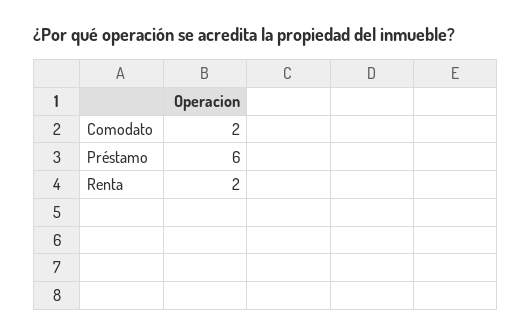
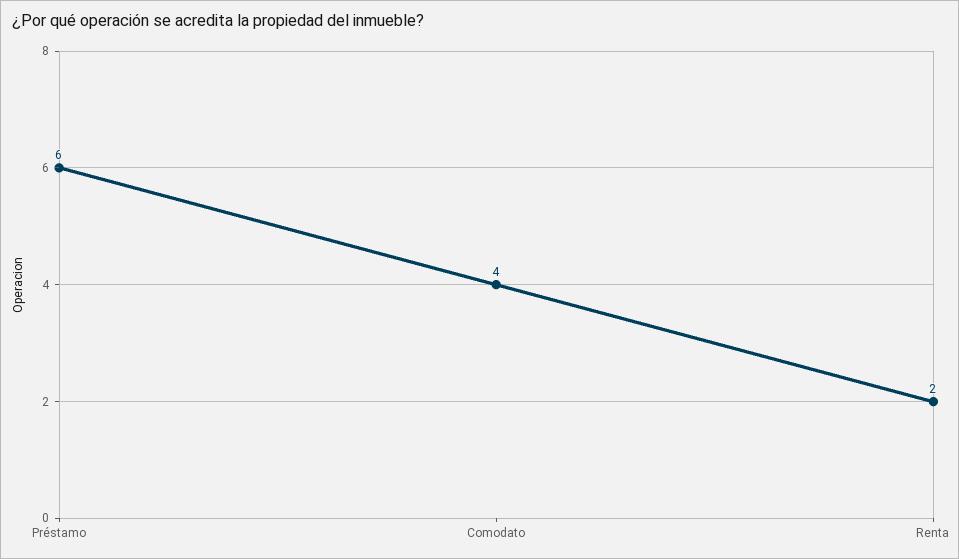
Comodato: 2 -> 4

